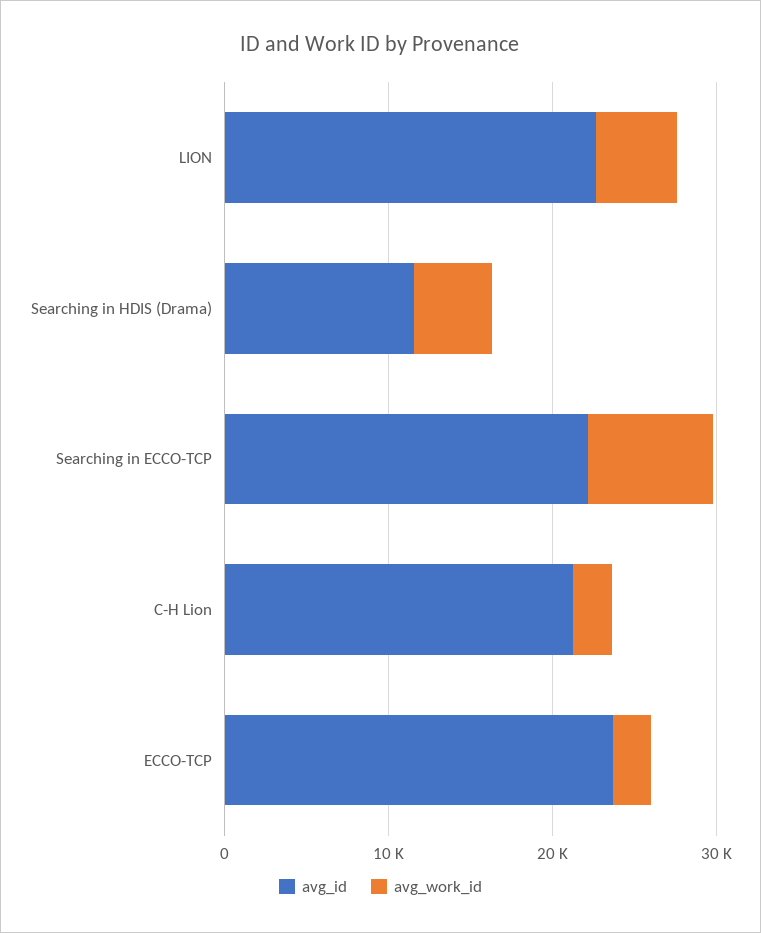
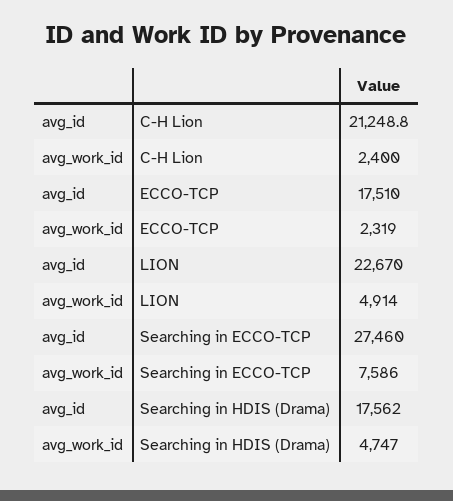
avg_id, Searching in HDIS (Drama): 12000 -> 17562
avg_id, Searching in ECCO-TCP: 22000 -> 27460
avg_id, ECCO-TCP: 24000 -> 17510

